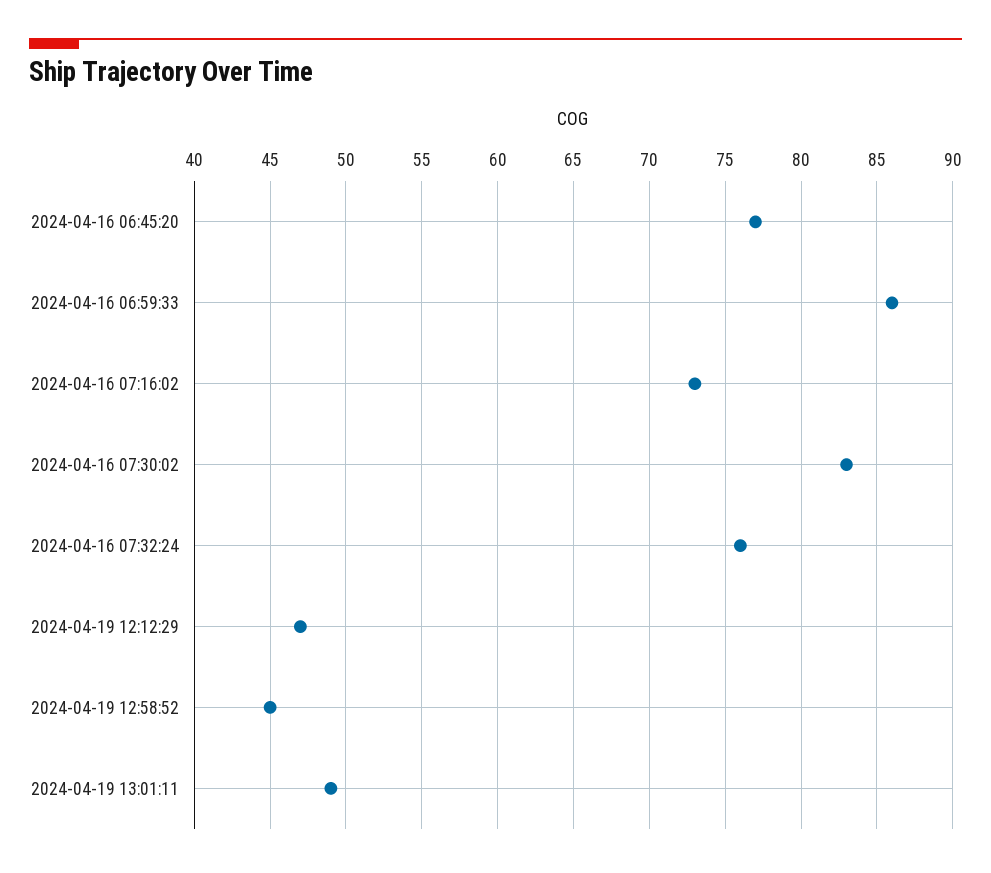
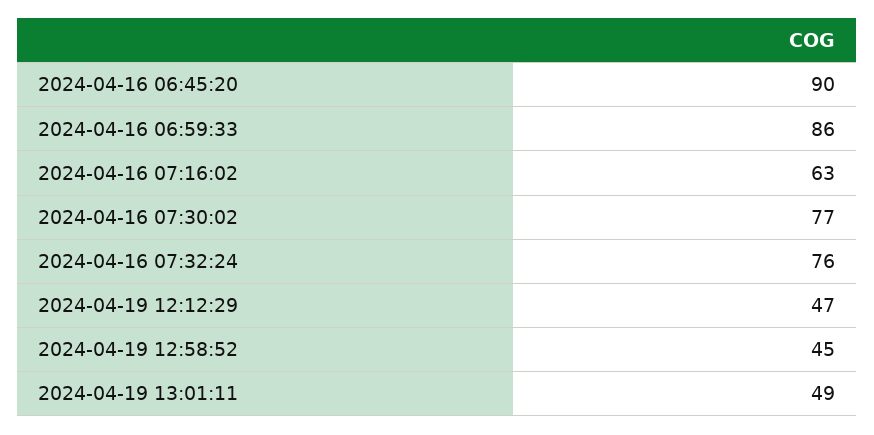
2024-04-16 06:45:20: 77 -> 90
2024-04-16 07:16:02: 73 -> 63
2024-04-16 07:30:02: 83 -> 77

